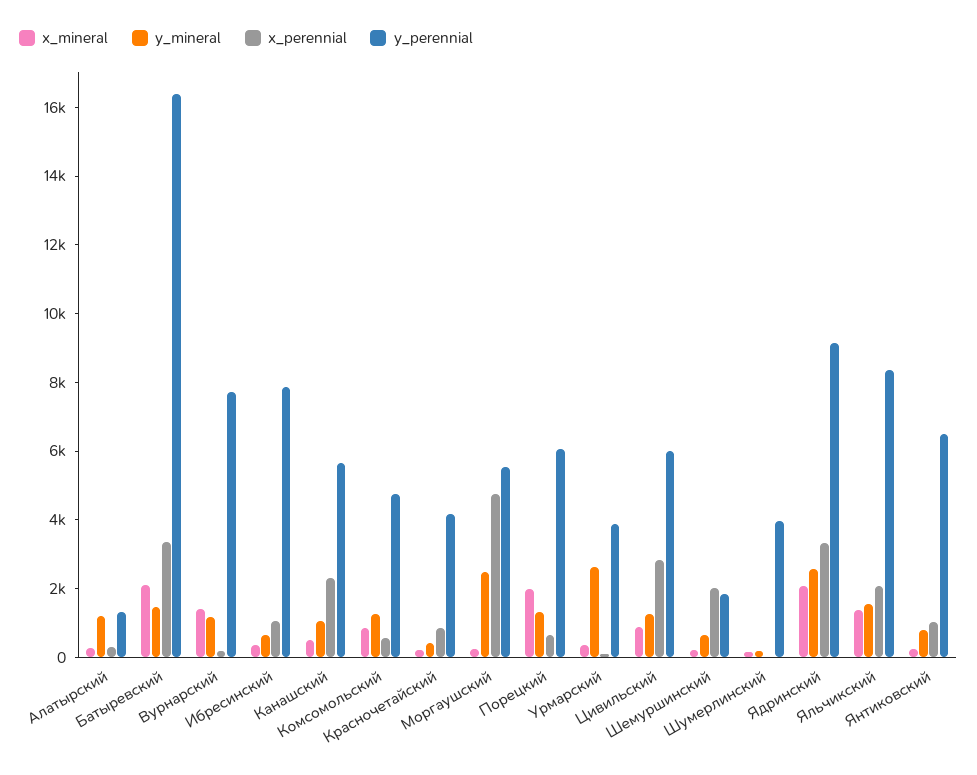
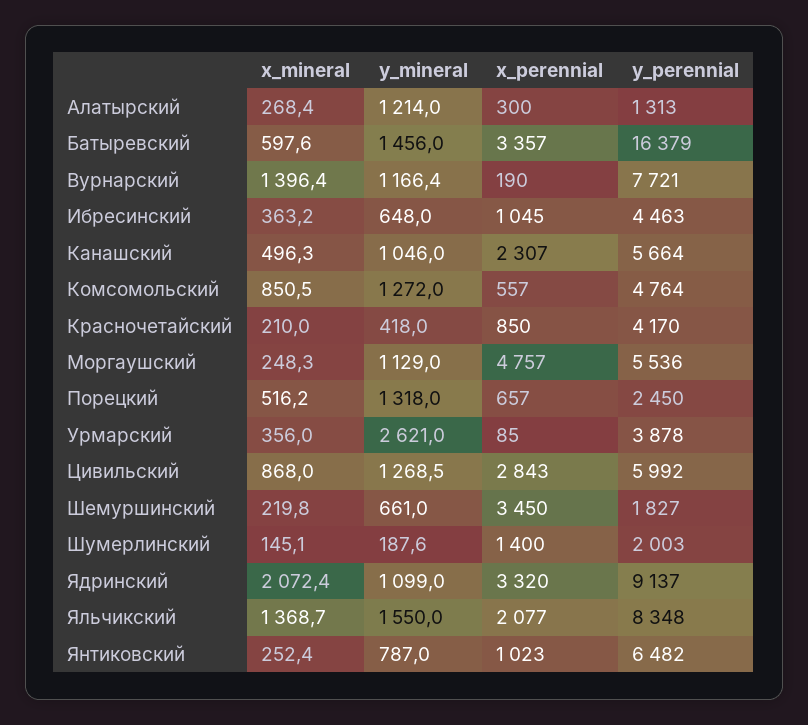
x_mineral, Батыревский: 2000 -> 597.6
y_perennial, Ибресинский: 8000 -> 4463
y_mineral, Моргаушский: 2500 -> 1129
x_mineral, Порецкий: 2000 -> 516.2
y_perennial, Порецкий: 6000 -> 2450
x_perennial, Шемуршинский: 2000 -> 3450
x_perennial, Шумерлинский: 0 -> 1400
y_perennial, Шумерлинский: 4000 -> 2003
y_mineral, Ядринский: 2500 -> 1099

